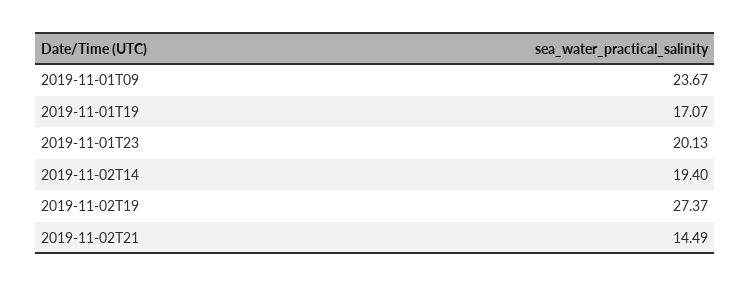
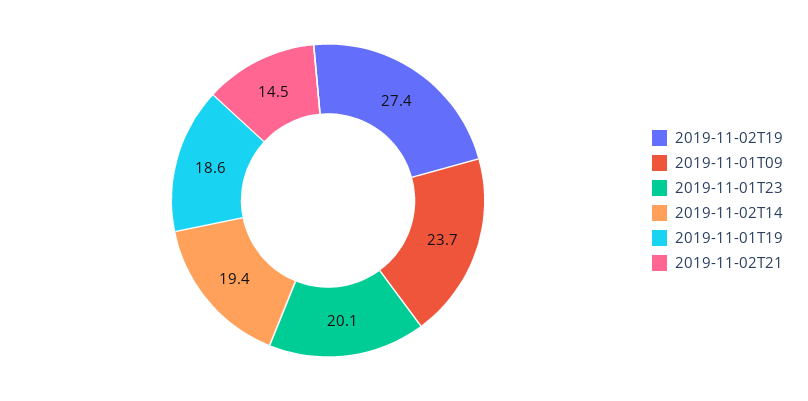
2019-11-01T19: 17.07 -> 18.6

